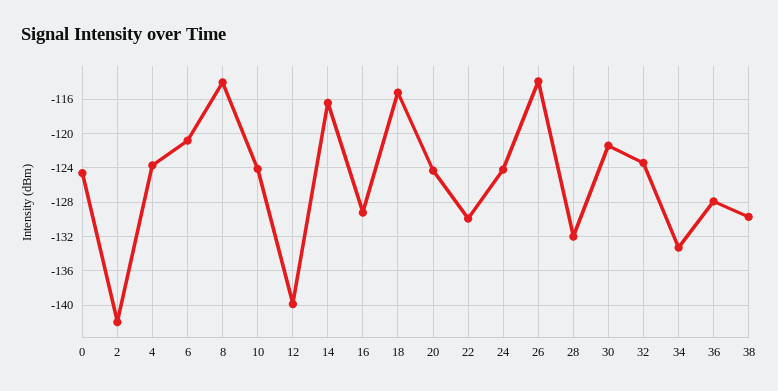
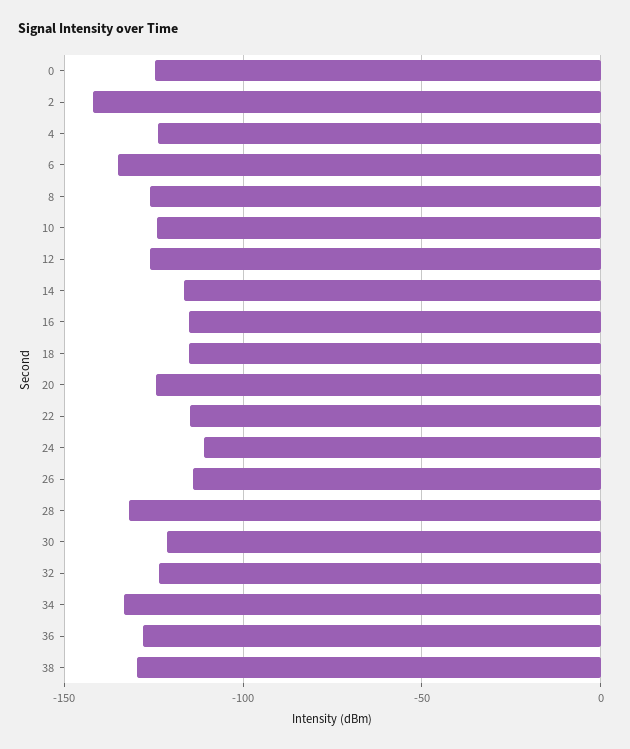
6: -121 -> -135
8: -114 -> -125
12: -140 -> -125
16: -129 -> -115
22: -130 -> -115
24: -124 -> -110

